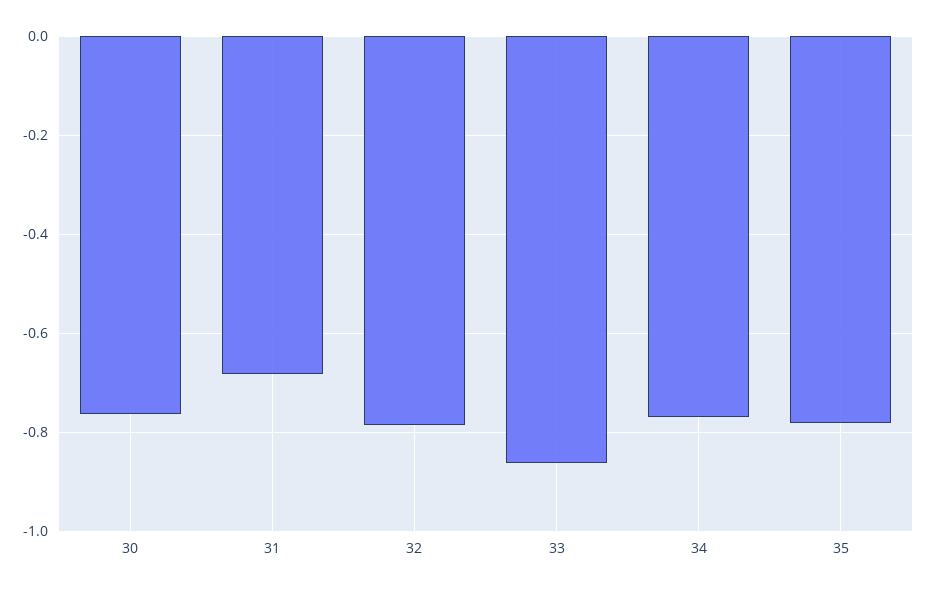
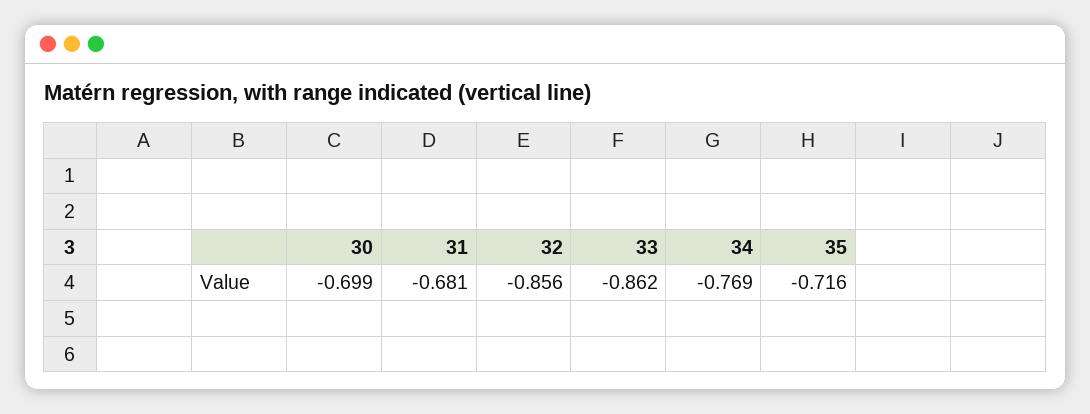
30: -0.76 -> -0.699
32: -0.78 -> -0.856
35: -0.78 -> -0.716

